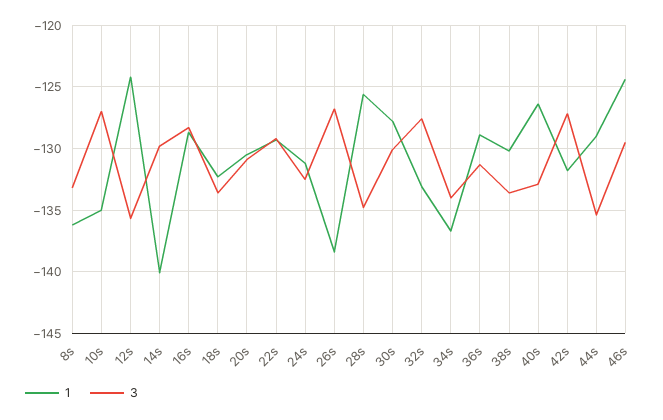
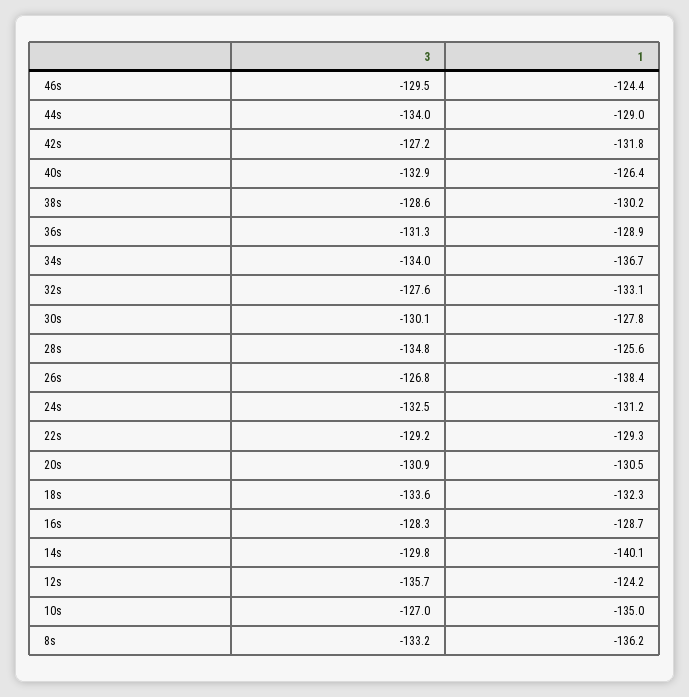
3, 38s: -133.5 -> -128.6
3, 44s: -135.5 -> -134

